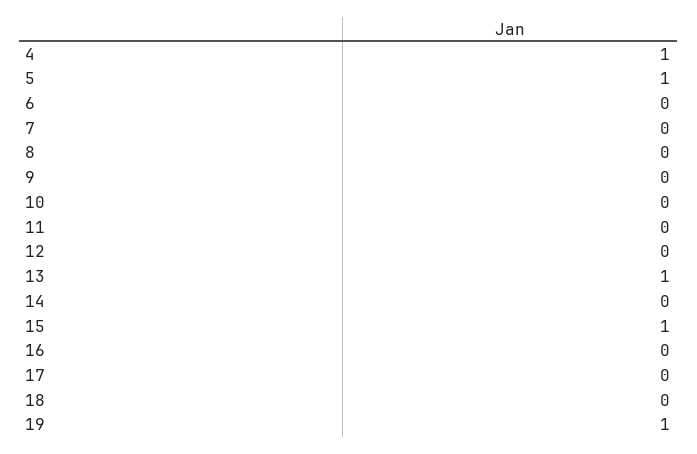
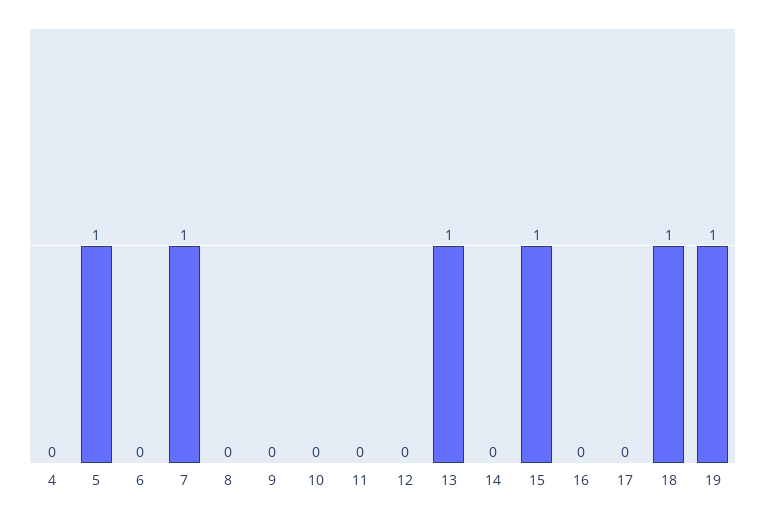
4: 1 -> 0
7: 0 -> 1
18: 0 -> 1

